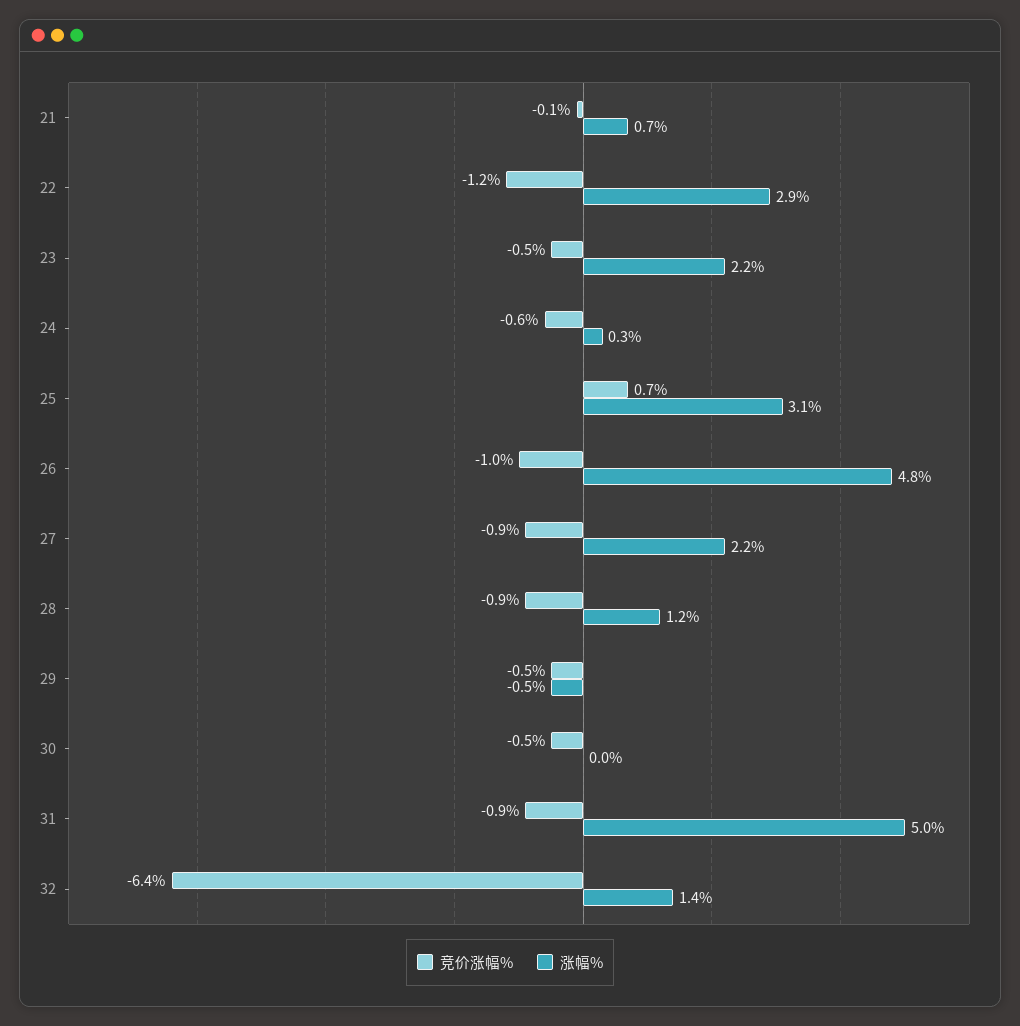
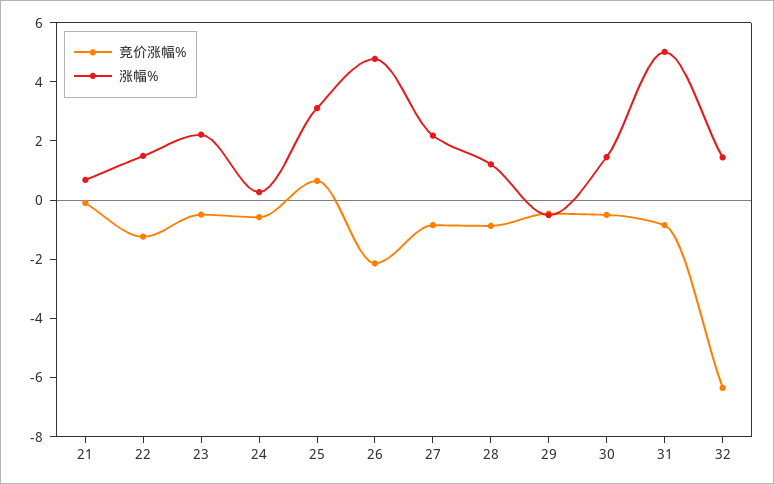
涨幅%, 22: 2.9 -> 1.5
竞价涨幅%, 26: -1 -> -2
涨幅%, 30: 0 -> 1.5

